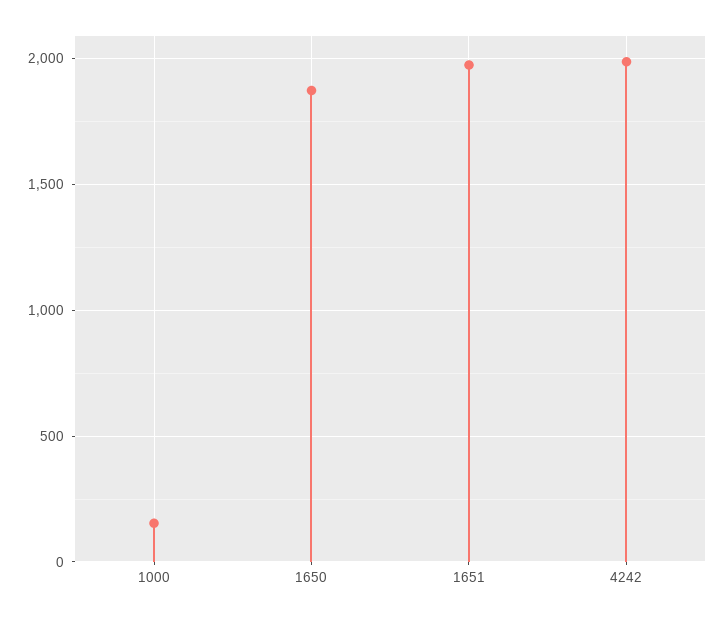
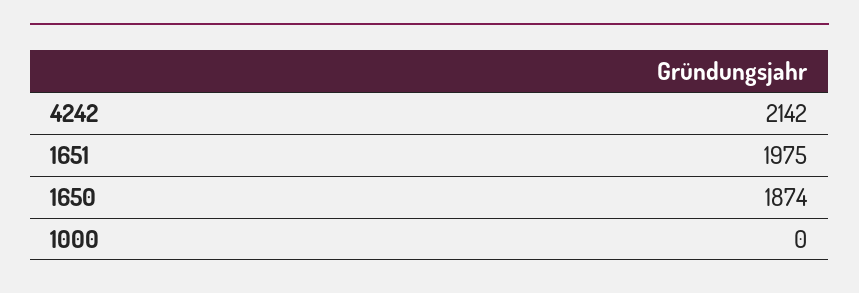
1000: 150 -> 0
4242: 2000 -> 2142

